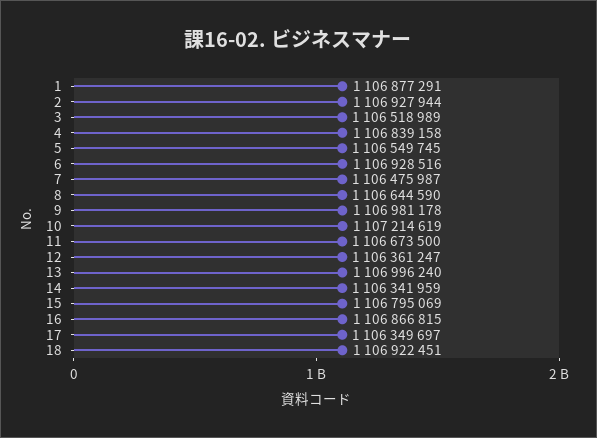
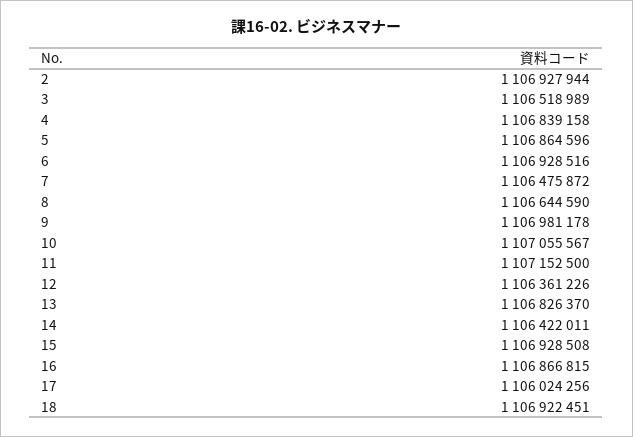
1: 1106877291 -> none
5: 1106549745 -> 1106864596
7: 1106475987 -> 1106475872
10: 1107214619 -> 1107055567
11: 1106673500 -> 1107152500
12: 1106361247 -> 1106361226
13: 1106996240 -> 1106826370
14: 1106341959 -> 1106422011
15: 1106795069 -> 1106928508
17: 1106349697 -> 1106024256

